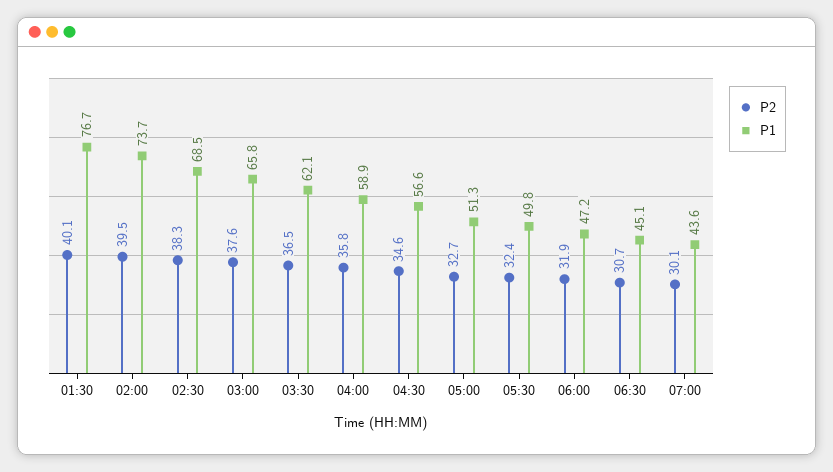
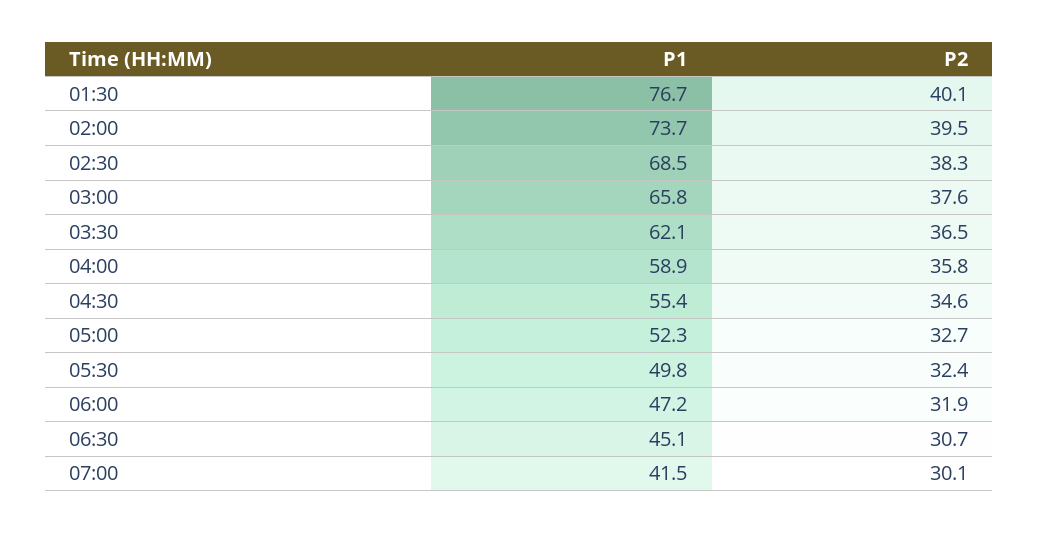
P1, 04:30: 56.6 -> 55.4
P1, 05:00: 51.3 -> 52.3
P1, 07:00: 43.6 -> 41.5

